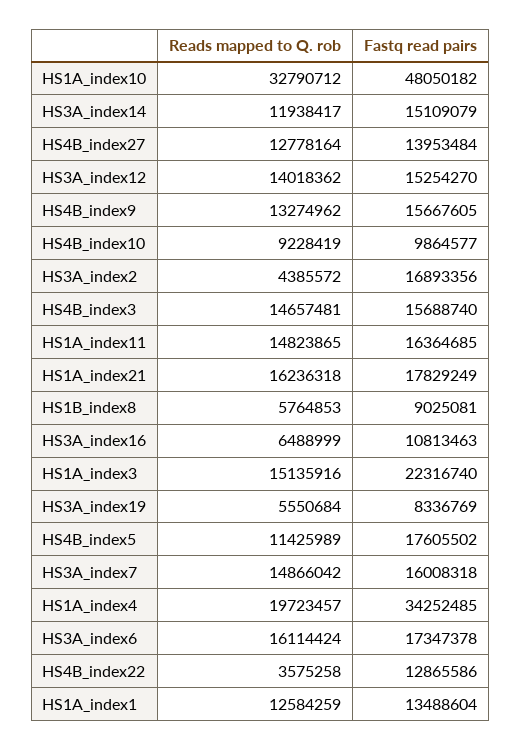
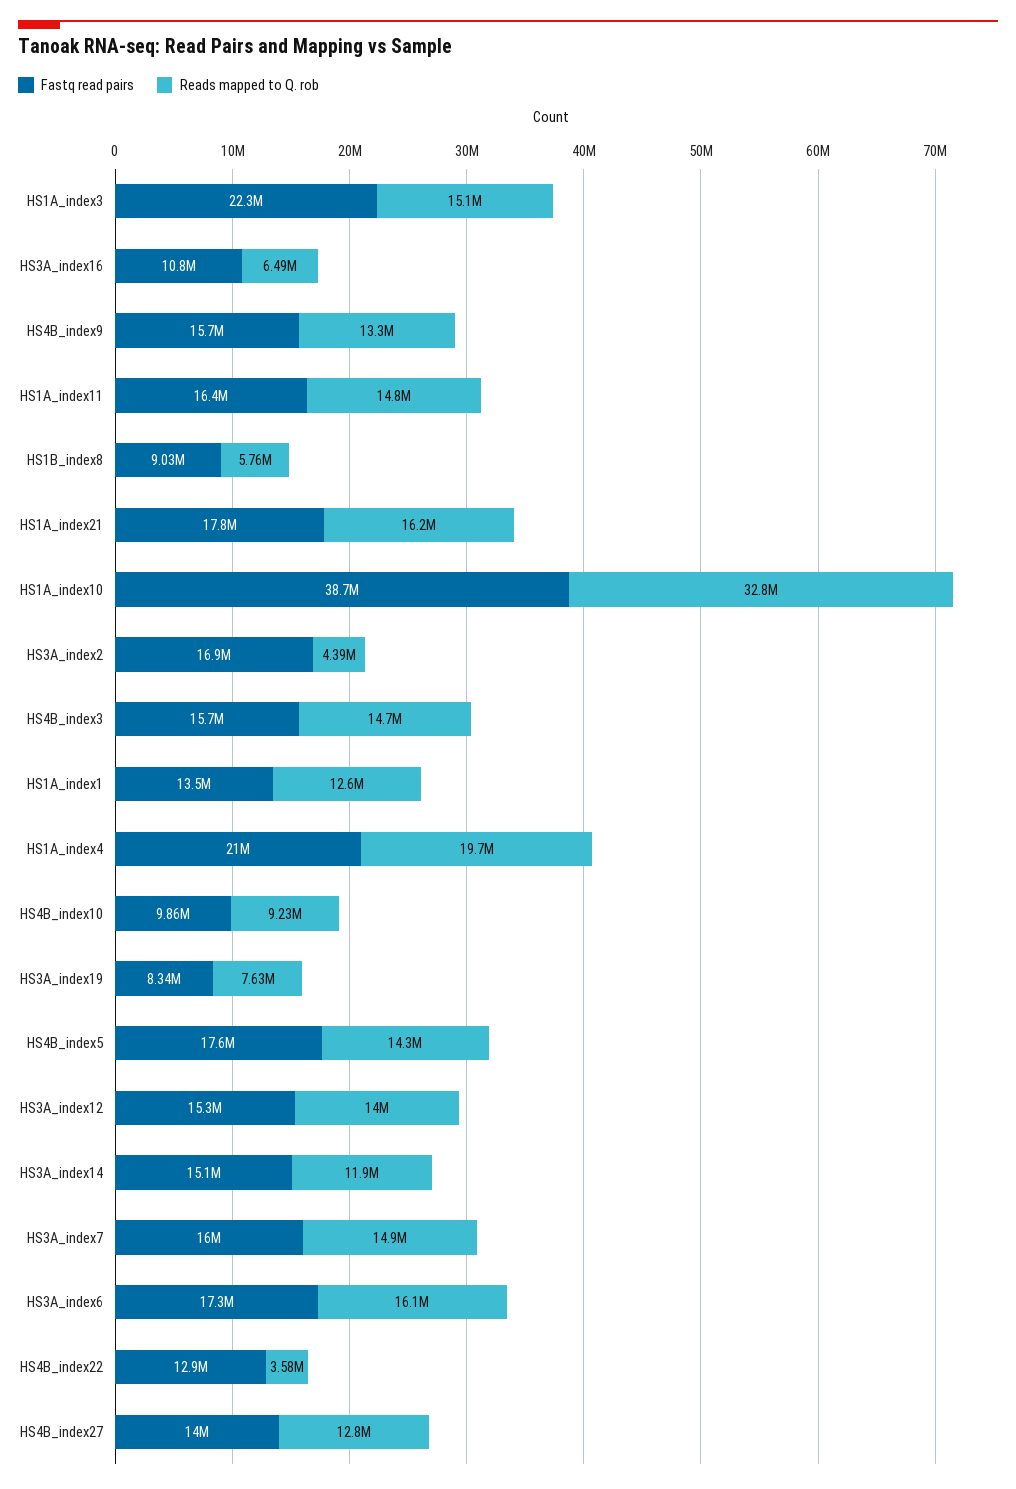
Fastq read pairs, HS1A_index10: 48050182 -> 38700000
Reads mapped to Q. rob, HS3A_index19: 5550684 -> 7630000
Reads mapped to Q. rob, HS4B_index5: 11425989 -> 14300000
Fastq read pairs, HS1A_index4: 34252485 -> 21000000

